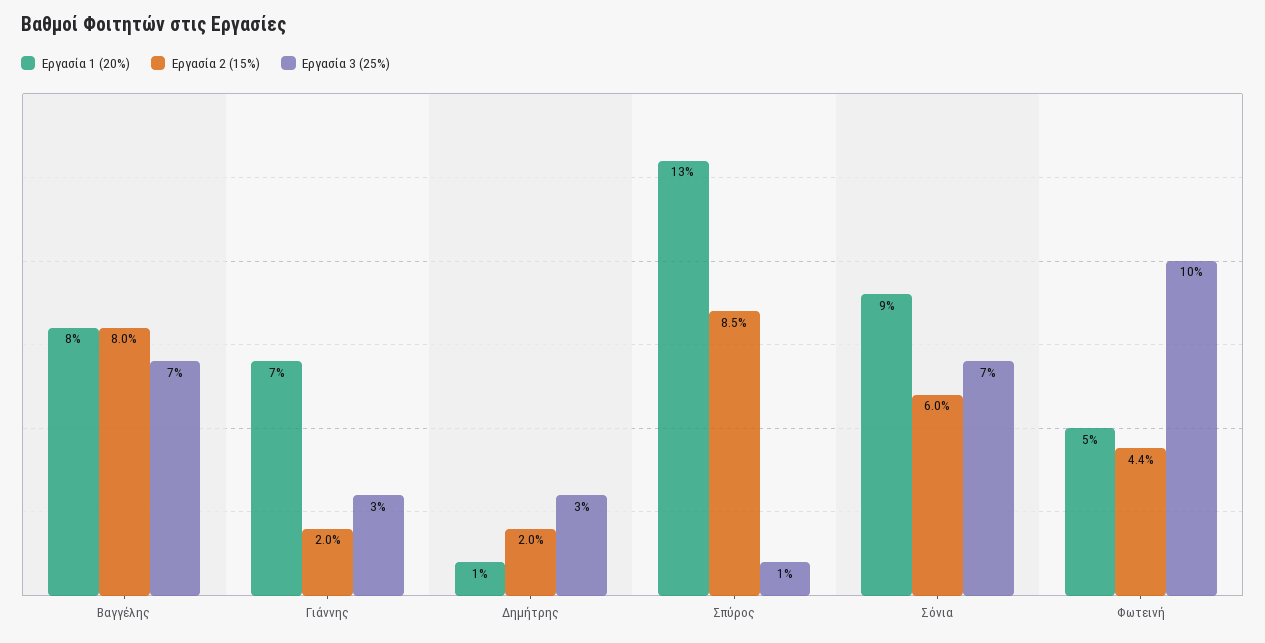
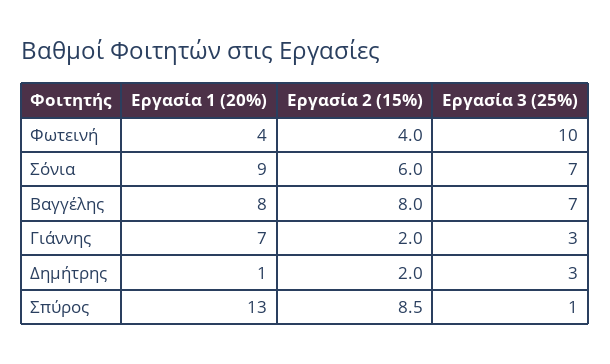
Εργασία 1 (20%), Φωτεινή: 5 -> 4
Εργασία 2 (15%), Φωτεινή: 4.4 -> 4

